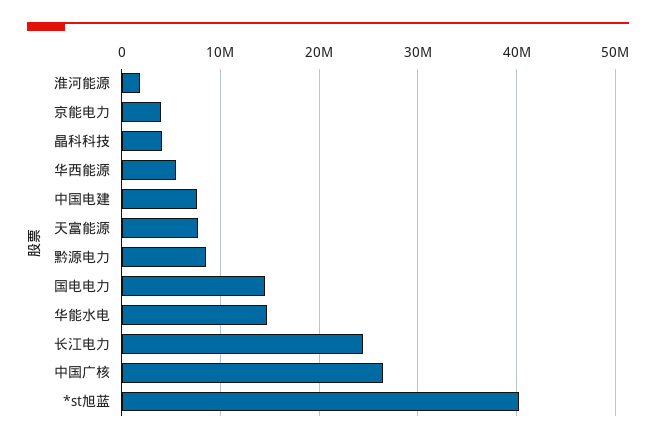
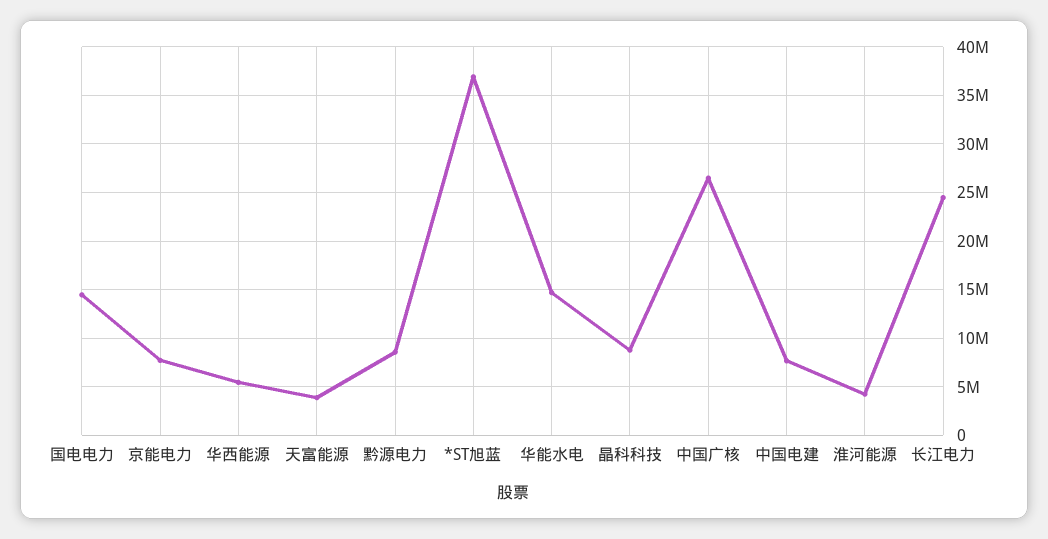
淮河能源: 2000000 -> 4000000
京能电力: 4000000 -> 8000000
晶科科技: 4000000 -> 9000000
天富能源: 8000000 -> 4000000
*st旭蓝: 40000000 -> 37000000

